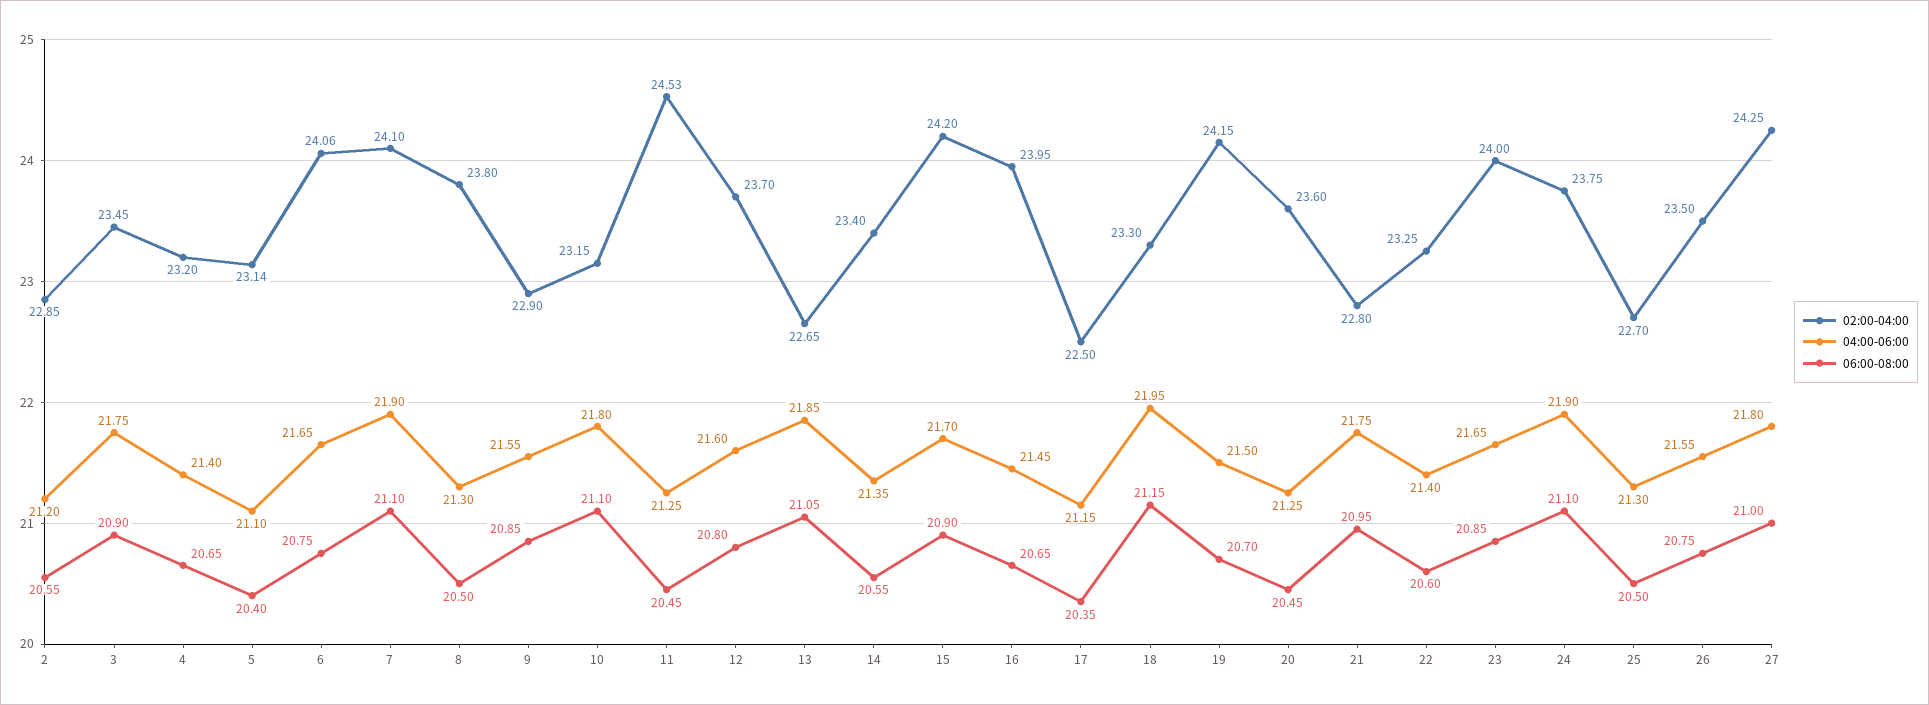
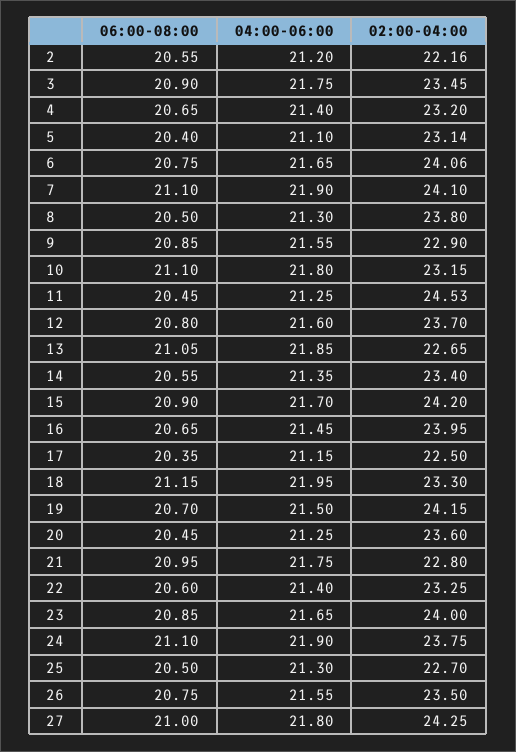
02:00-04:00, 2: 22.85 -> 22.16

